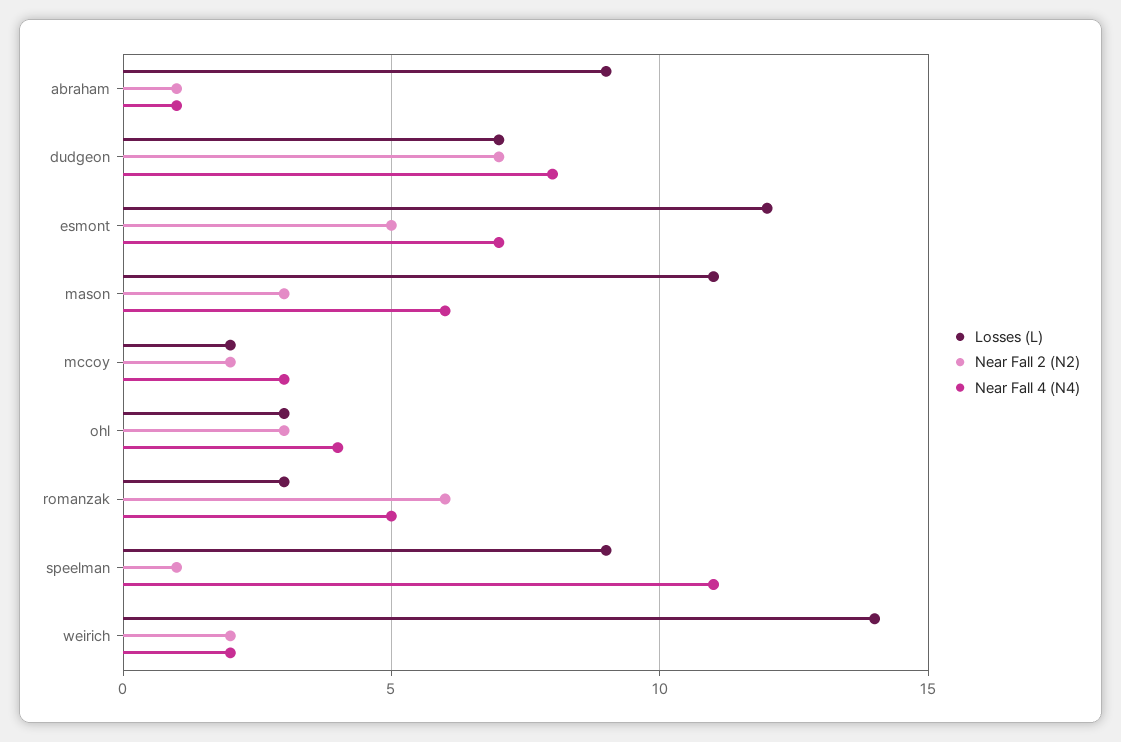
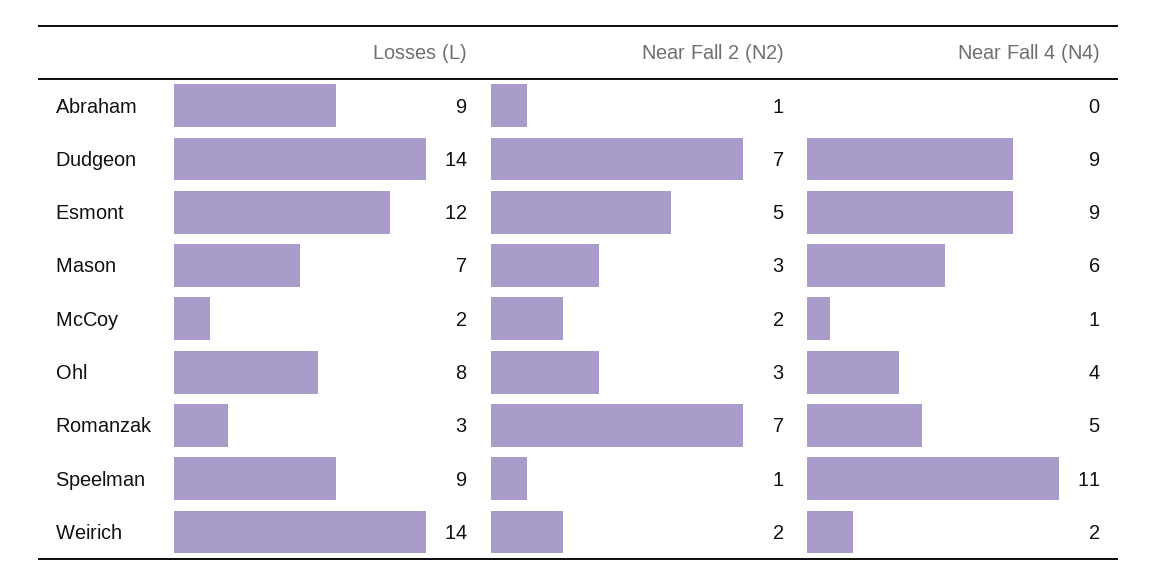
Near Fall 4 (N4), abraham: 1 -> 0
Losses (L), dudgeon: 7 -> 14
Near Fall 4 (N4), dudgeon: 8 -> 9
Near Fall 4 (N4), esmont: 7 -> 9
Losses (L), mason: 11 -> 7
Near Fall 4 (N4), mccoy: 3 -> 1
Losses (L), ohl: 3 -> 8
Near Fall 2 (N2), romanzak: 6 -> 7

